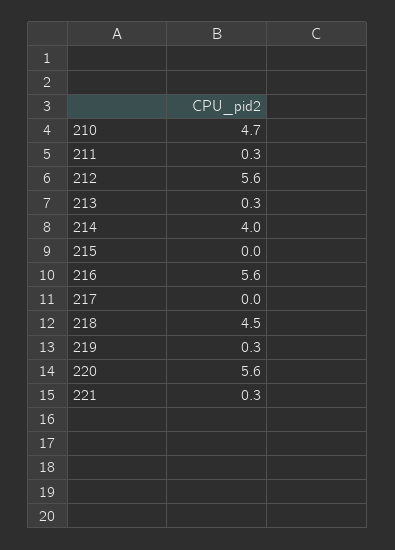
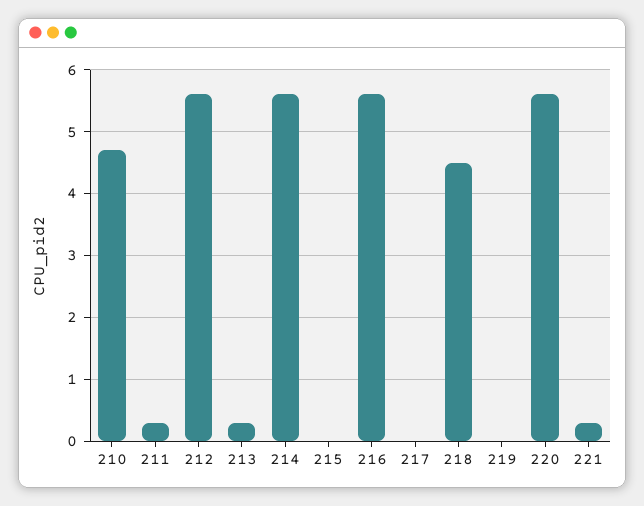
214: 4 -> 5.6
219: 0.3 -> 0

